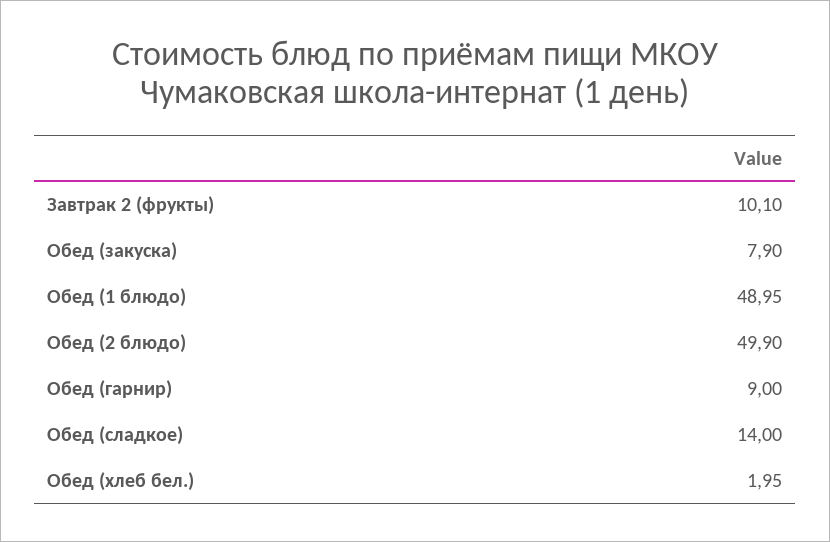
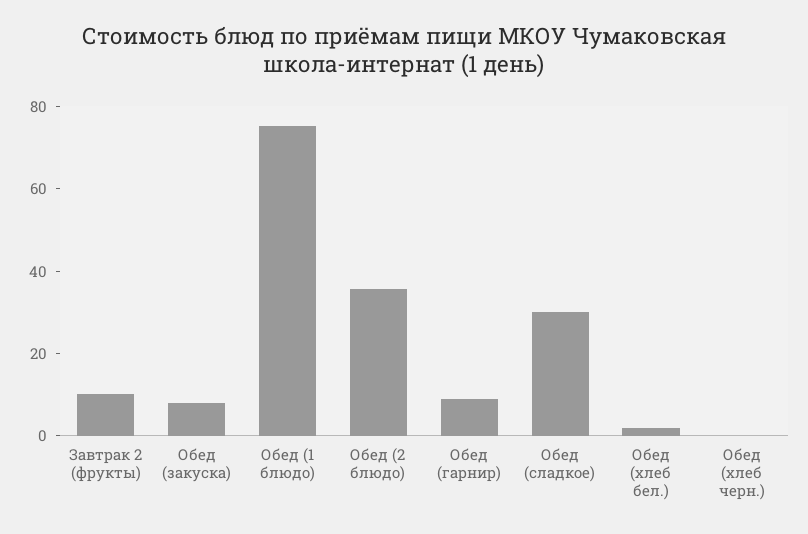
Обед (1 блюдо): 48.95 -> 75
Обед (2 блюдо): 49.9 -> 35
Обед (сладкое): 14 -> 30
Обед (хлеб черн.): none -> 0

